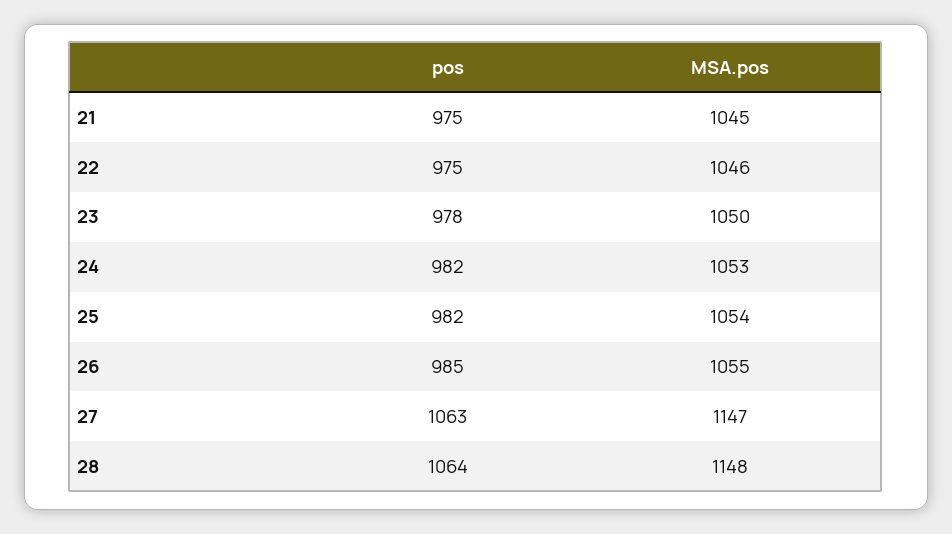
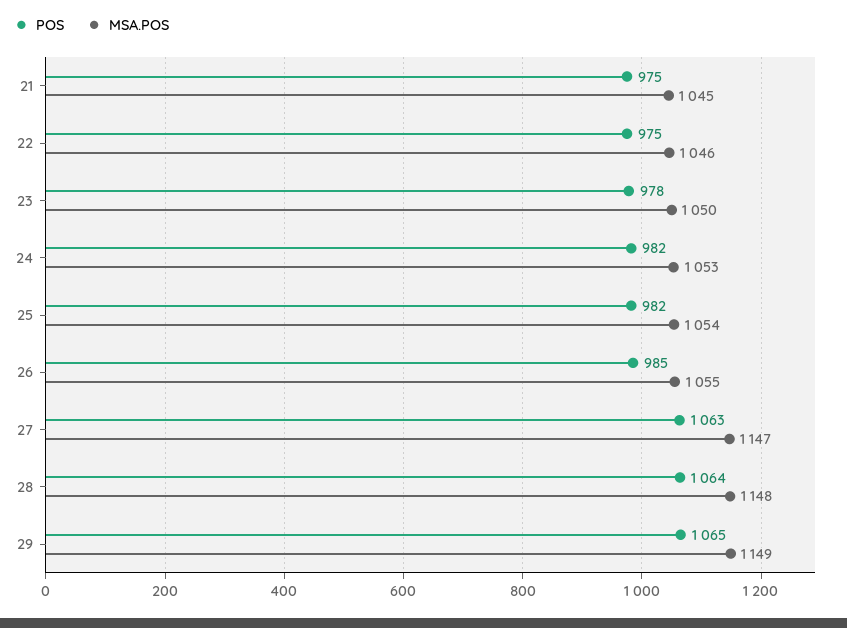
pos, 29: none -> 1065
MSA.pos, 29: none -> 1149

